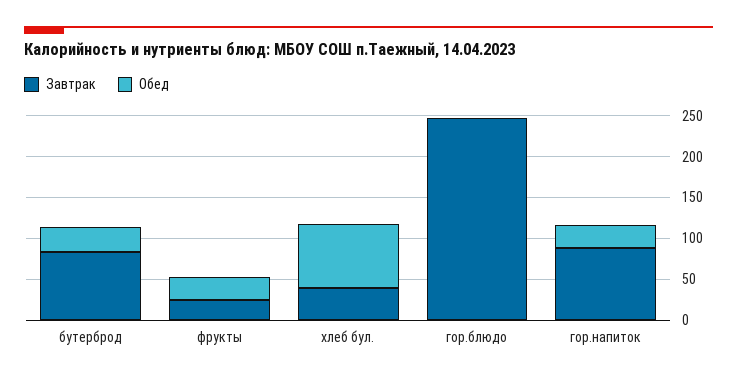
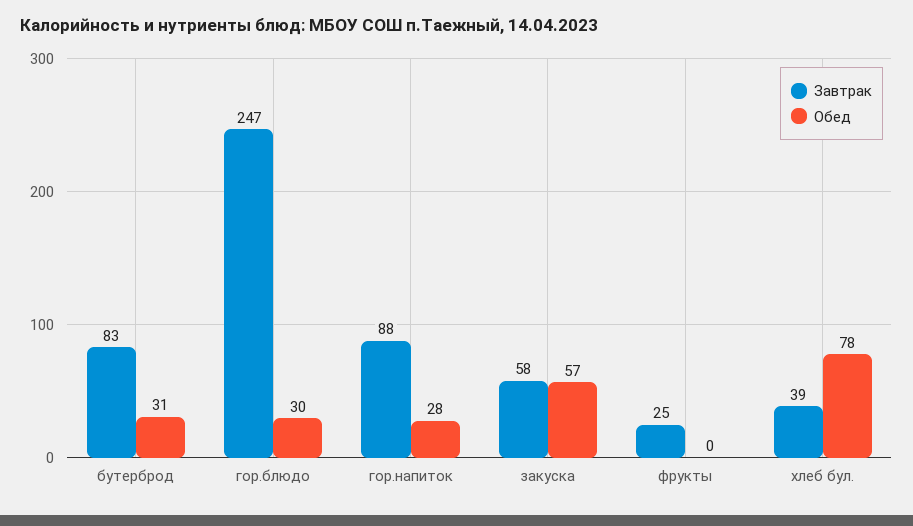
Обед, фрукты: 30 -> 0
Обед, гор.блюдо: 0 -> 30
Завтрак, закуска: none -> 58
Обед, закуска: none -> 57

